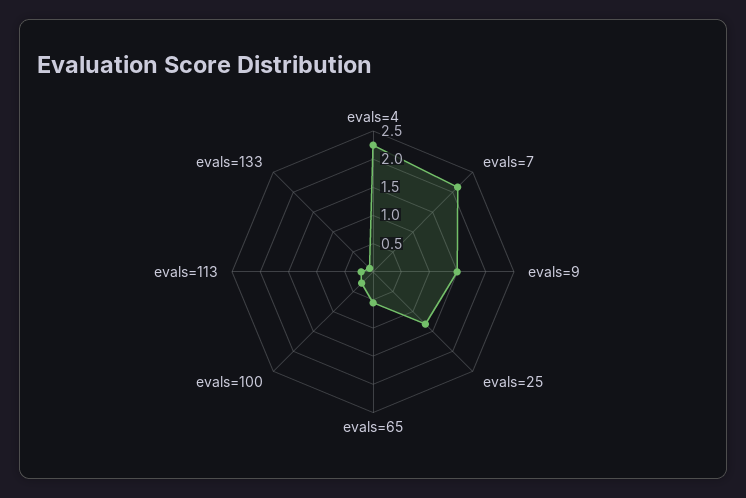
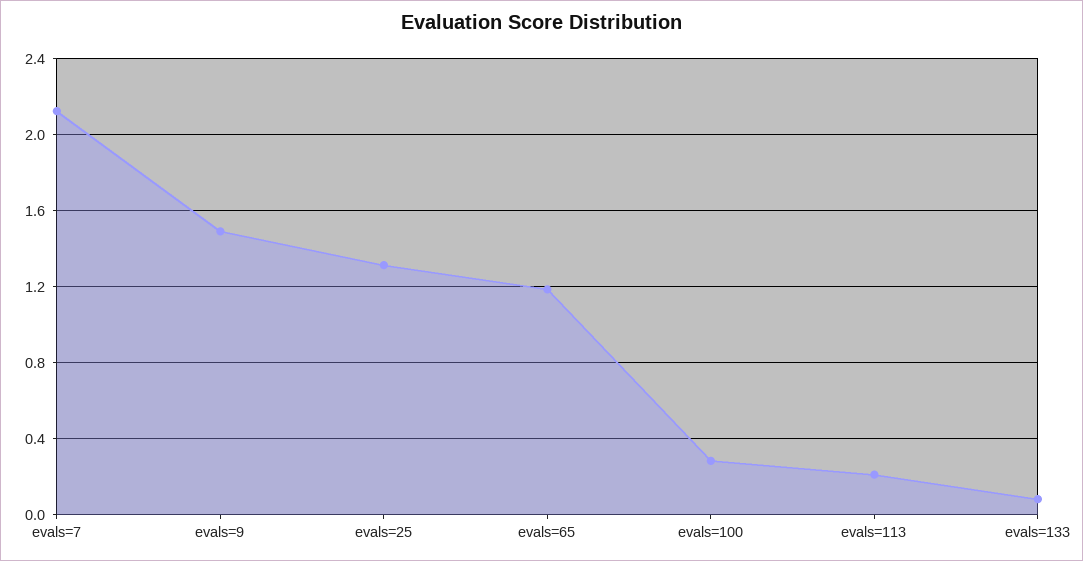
evals=4: 2.25 -> none
evals=65: 0.5 -> 1.2

